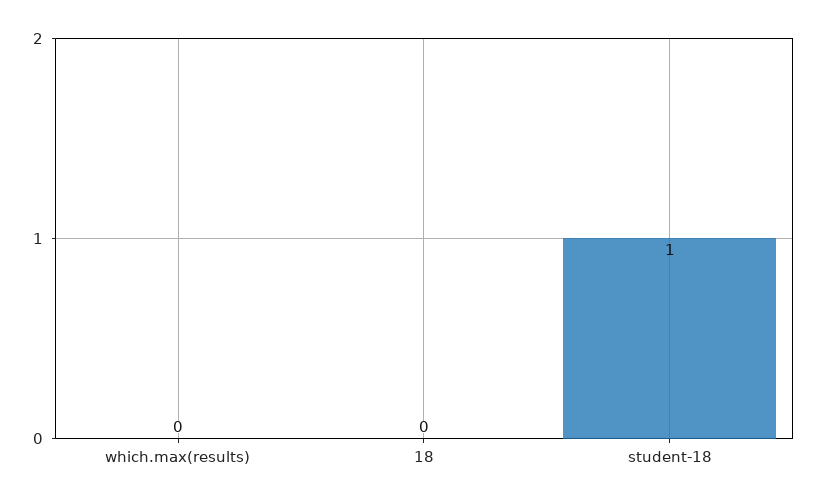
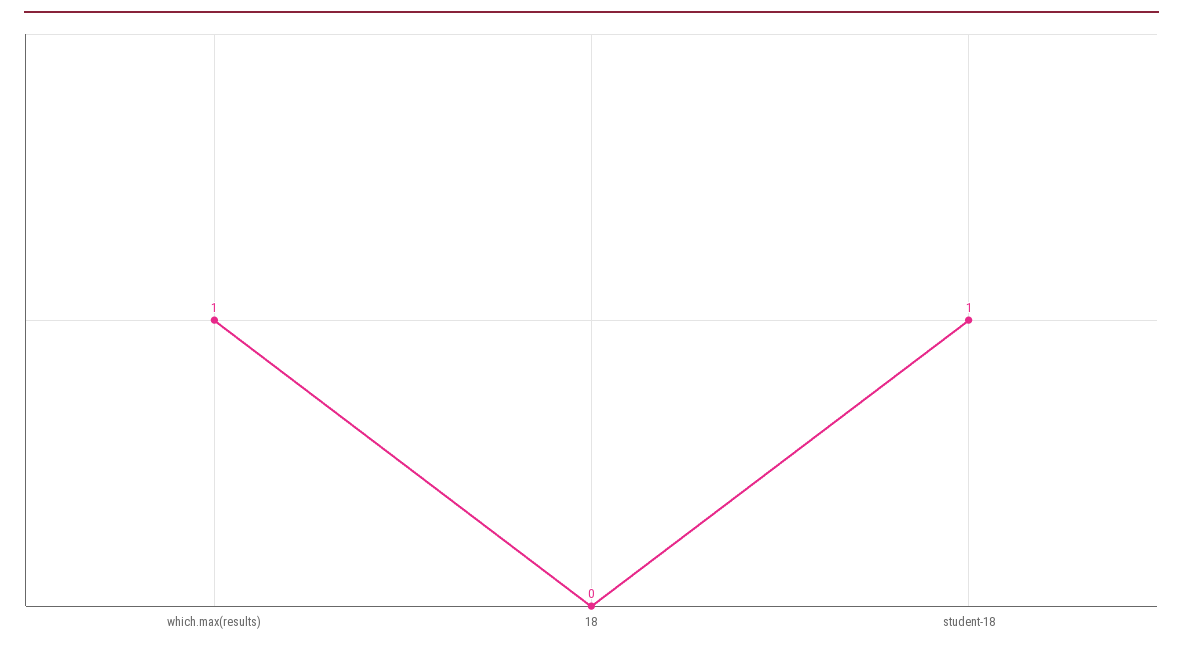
which.max(results): 0 -> 1

